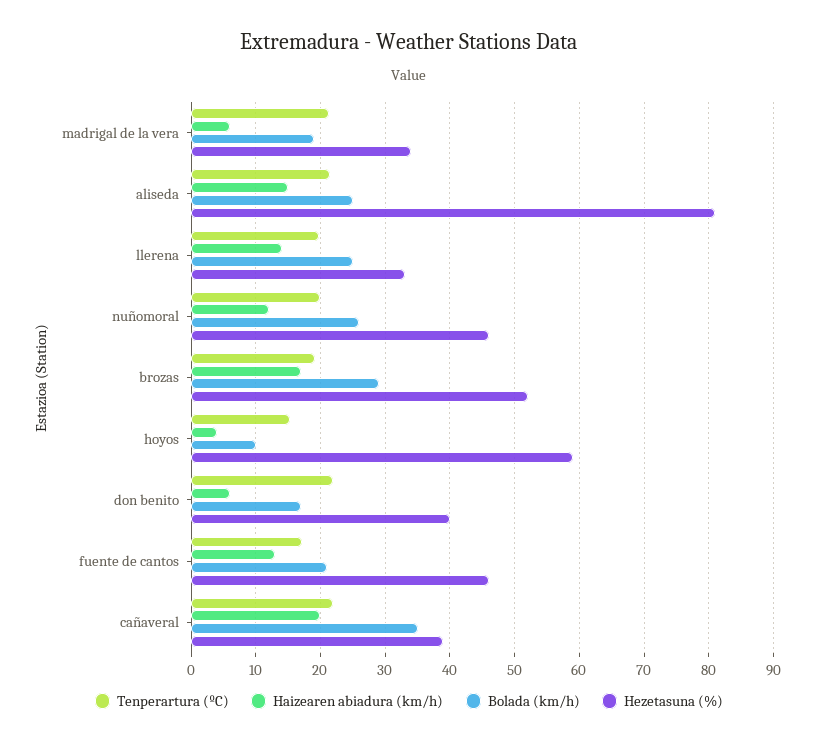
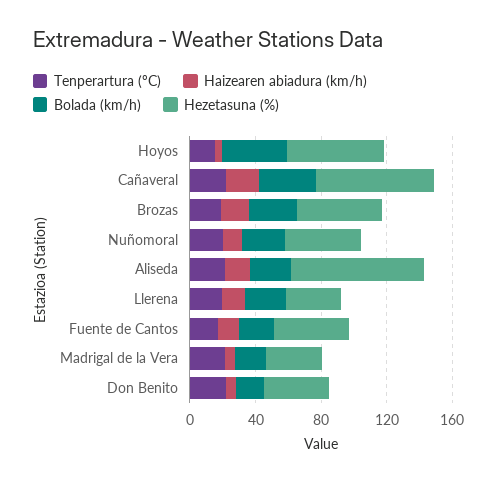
Bolada (km/h), hoyos: 10 -> 40
Hezetasuna (%), cañaveral: 39 -> 70

